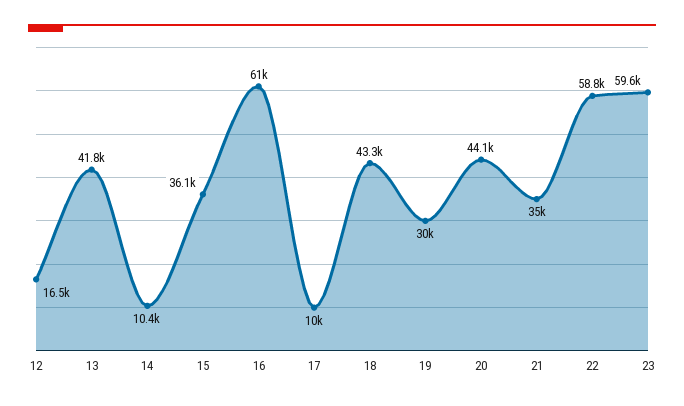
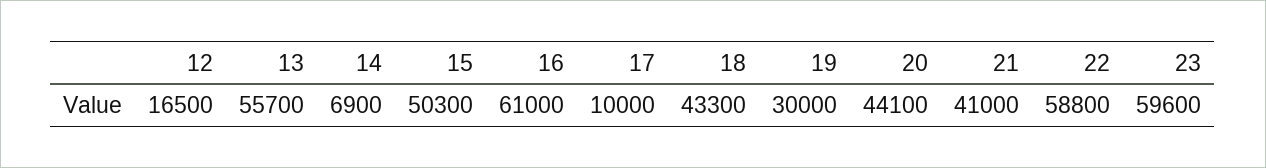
13: 41800 -> 55700
14: 10400 -> 6900
15: 36100 -> 50300
21: 35000 -> 41000

